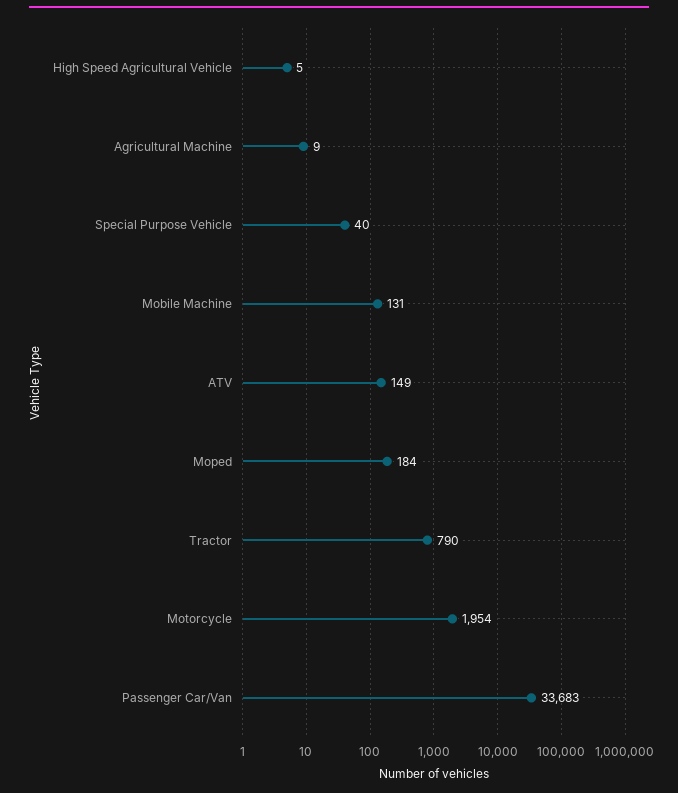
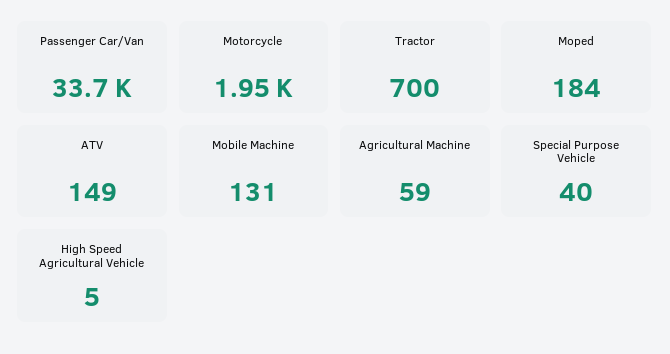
Agricultural Machine: 9 -> 59
Tractor: 790 -> 700

